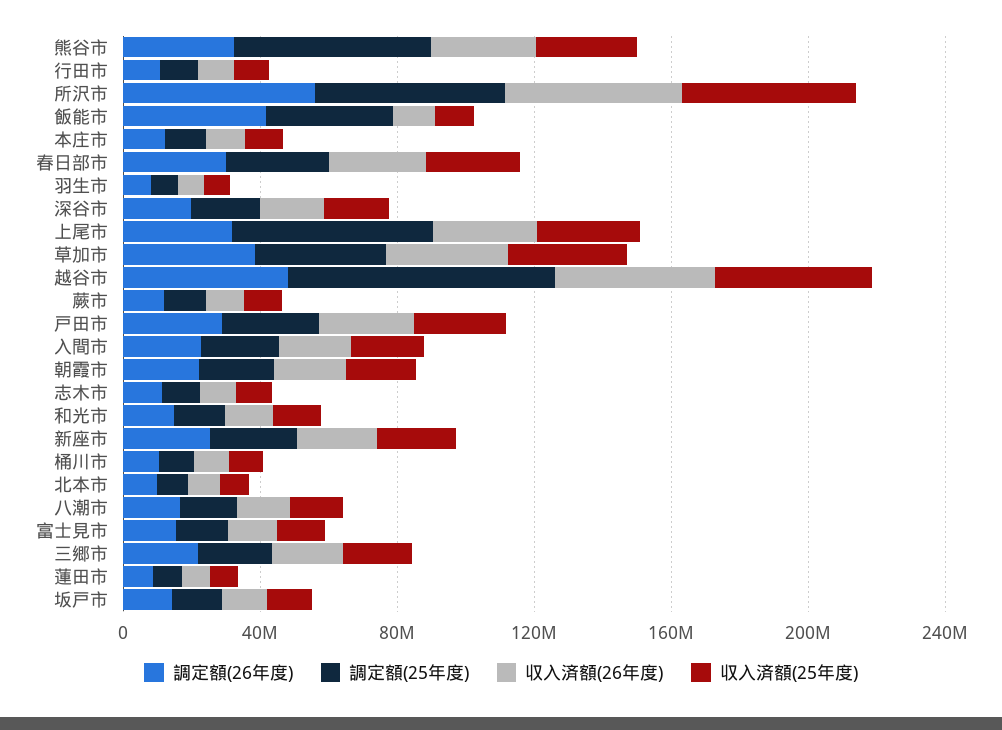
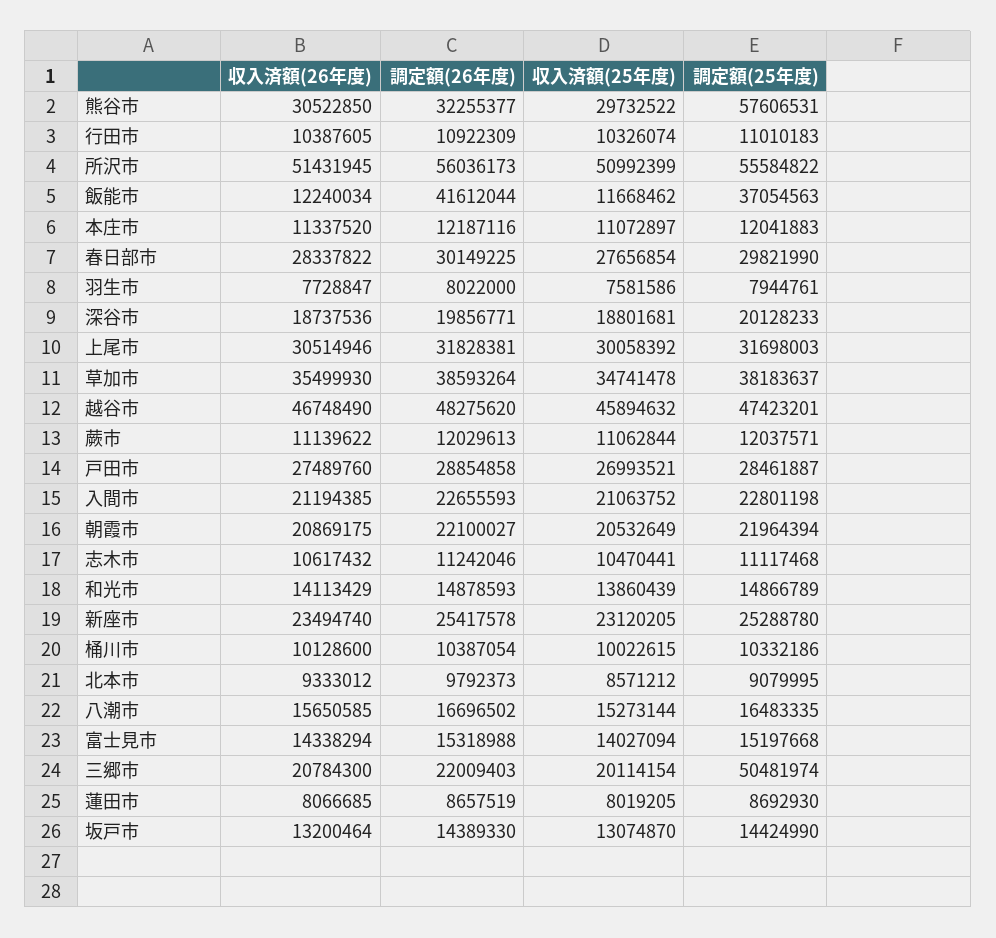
調定額(25年度), 上尾市: 60000000 -> 31698003
調定額(25年度), 越谷市: 80000000 -> 47423201
調定額(25年度), 三郷市: 20000000 -> 50481974

